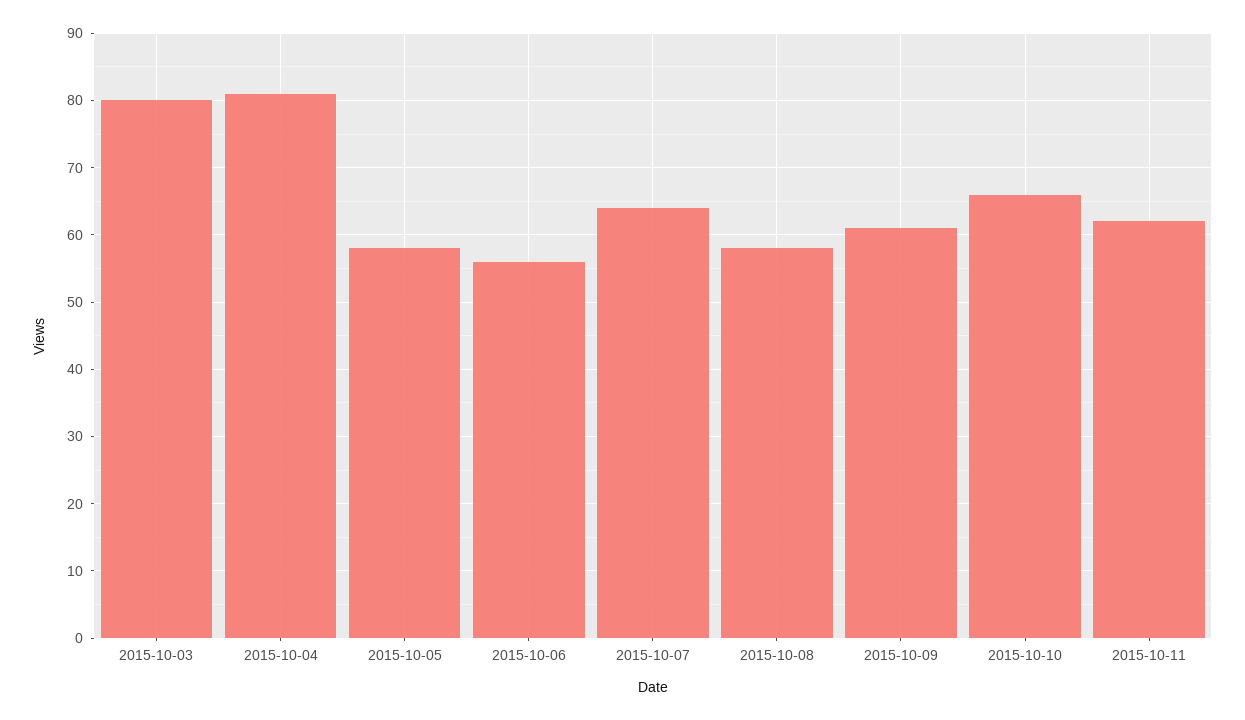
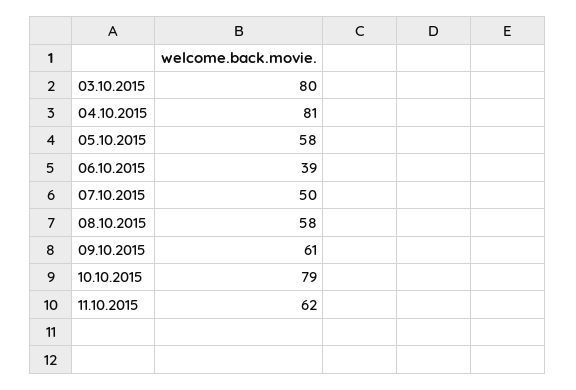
2015-10-06: 56 -> 39
2015-10-07: 64 -> 50
2015-10-10: 66 -> 79

